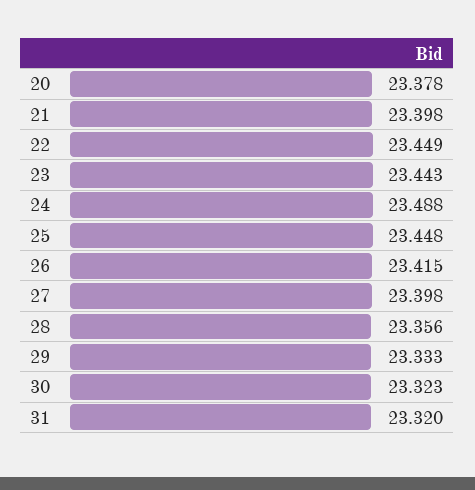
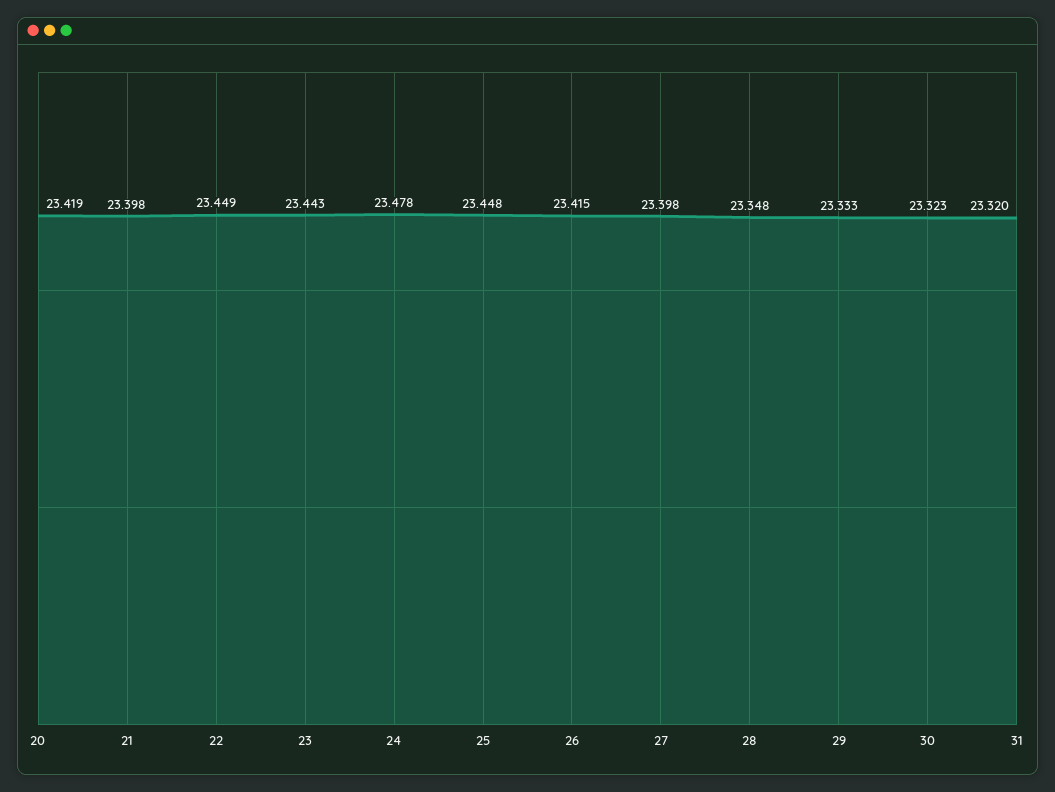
20: 23.378 -> 23.419
24: 23.488 -> 23.478
28: 23.356 -> 23.348

